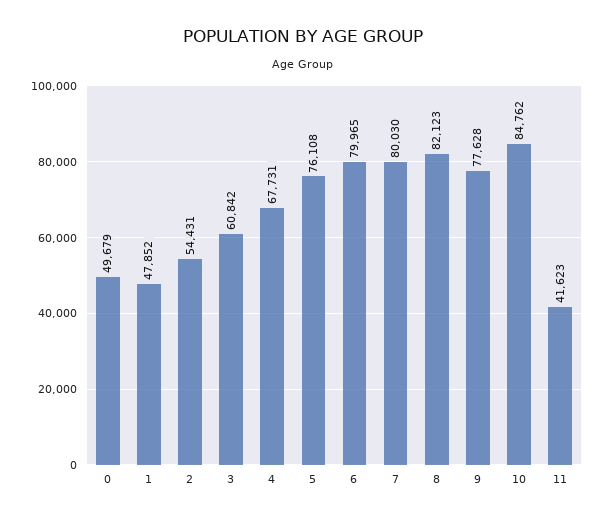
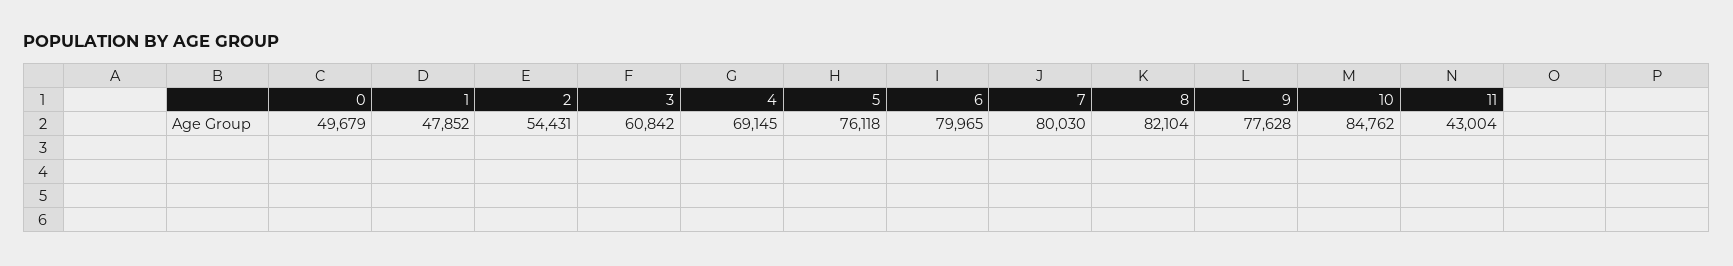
4: 67731 -> 69145
5: 76108 -> 76118
8: 82123 -> 82104
11: 41623 -> 43004

